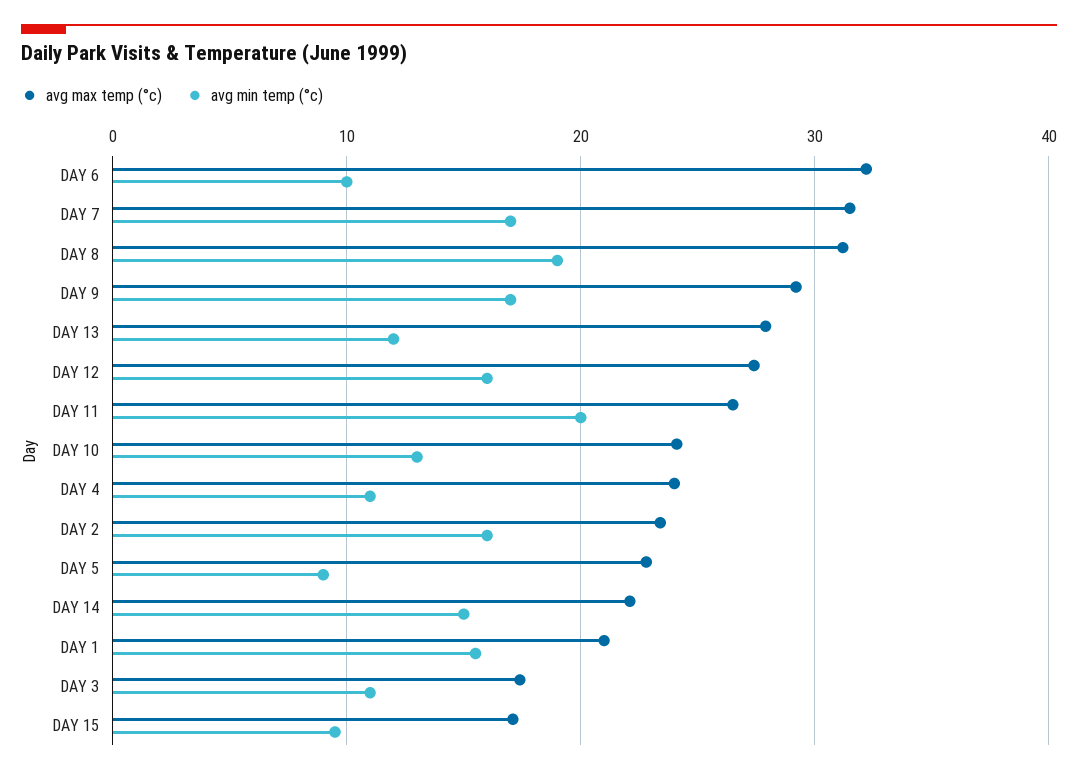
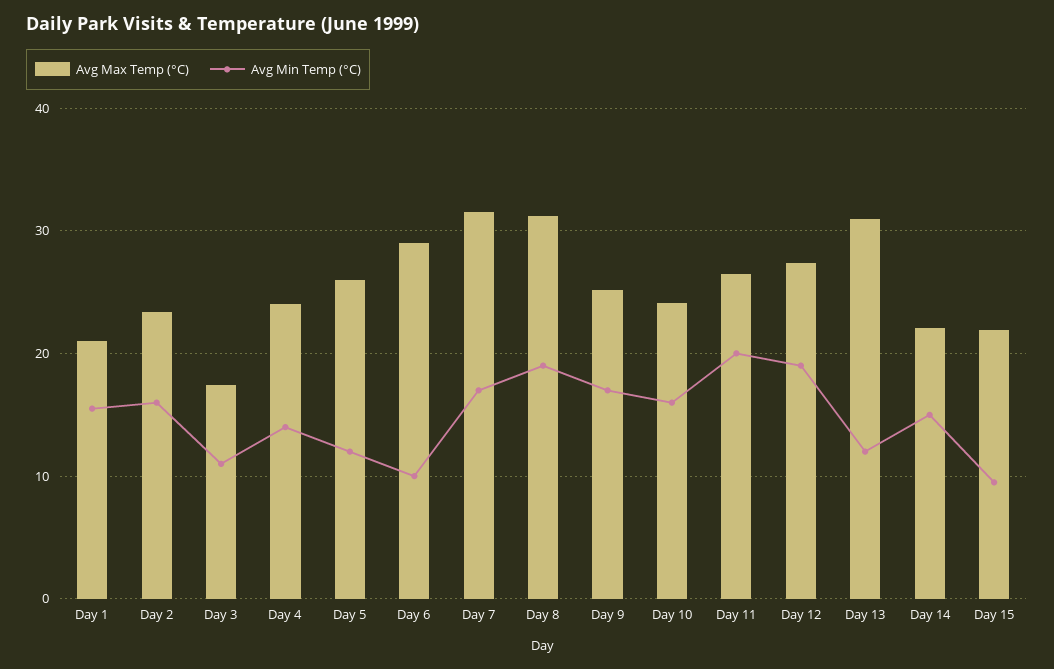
avg max temp (°c), DAY 6: 32 -> 29
avg max temp (°c), DAY 9: 29 -> 25
avg max temp (°c), DAY 13: 28 -> 31
avg min temp (°c), DAY 12: 16 -> 19
avg min temp (°c), DAY 10: 13 -> 16
avg min temp (°c), DAY 4: 11 -> 14
avg max temp (°c), DAY 5: 23 -> 26
avg min temp (°c), DAY 5: 9 -> 12
avg max temp (°c), DAY 15: 17 -> 22

